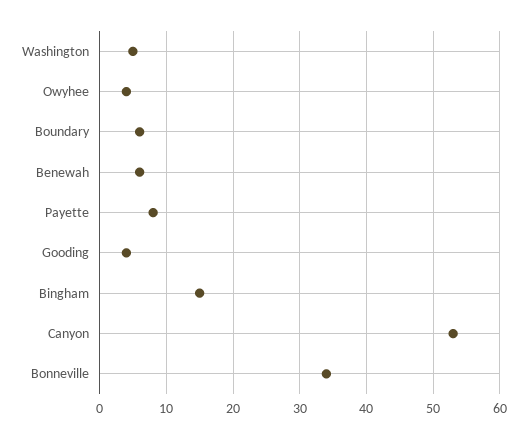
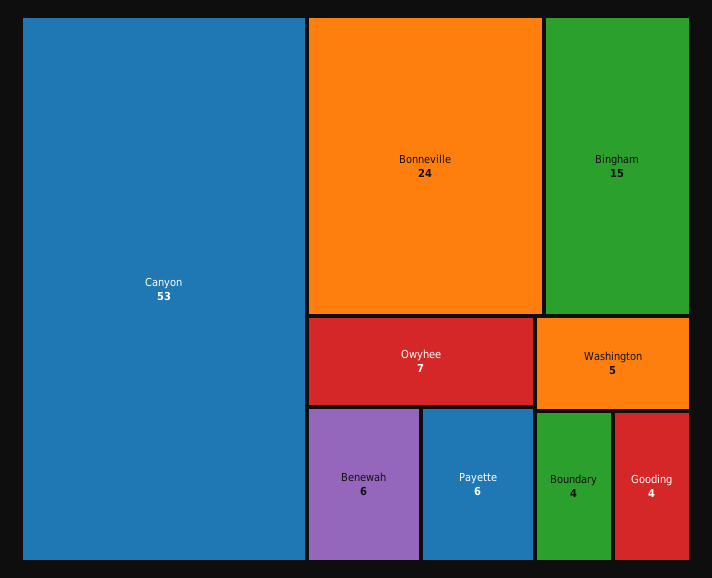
Owyhee: 4 -> 7
Boundary: 6 -> 4
Payette: 8 -> 6
Bonneville: 34 -> 24

